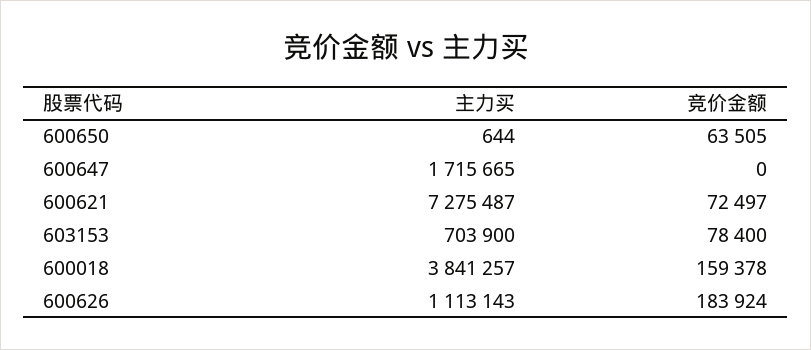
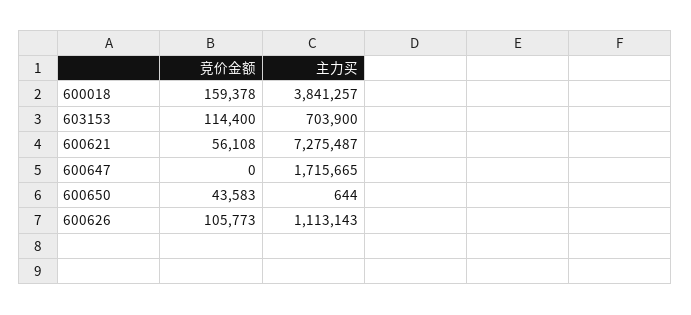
竞价金额, 600650: 63505 -> 43583
竞价金额, 600621: 72497 -> 56108
竞价金额, 603153: 78400 -> 114400
竞价金额, 600626: 183924 -> 105773

